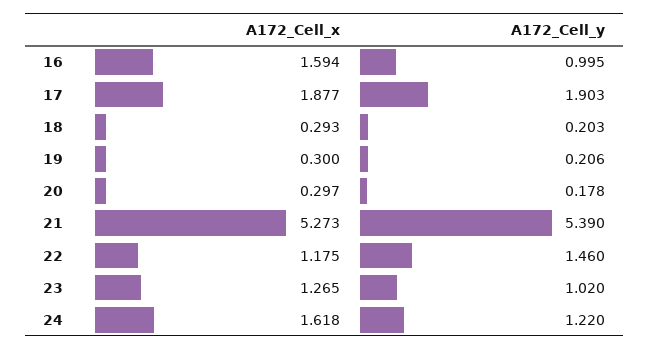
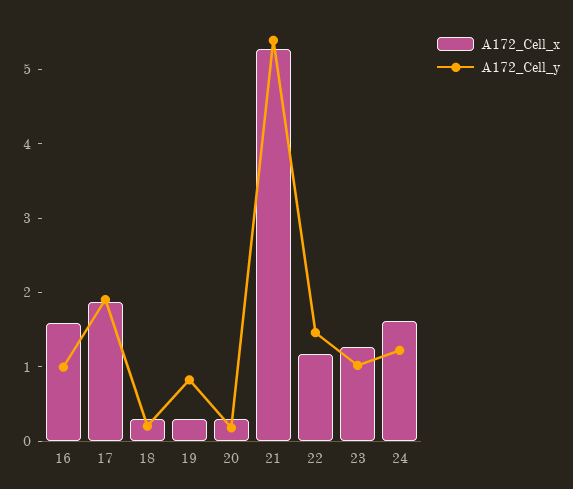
A172_Cell_y, 19: 0.206 -> 0.8

